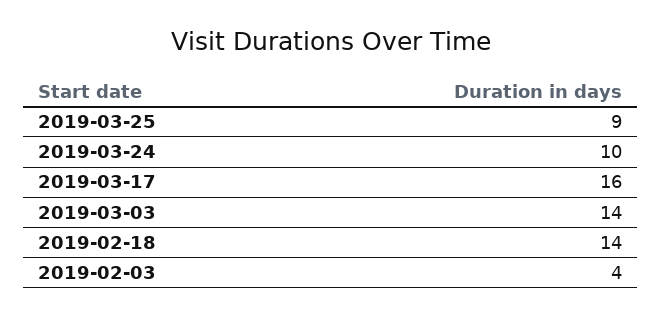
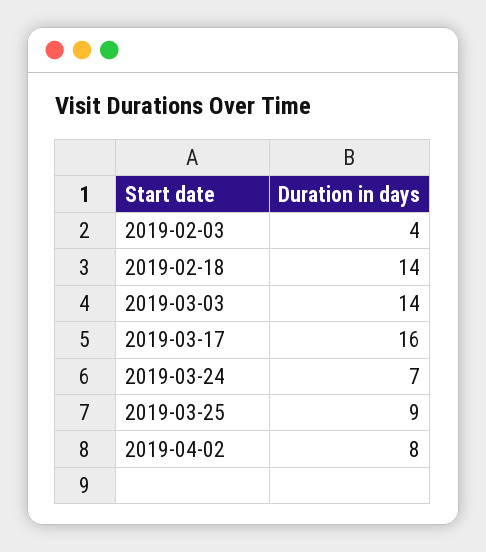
2019-03-24: 10 -> 7
2019-04-02: none -> 8

